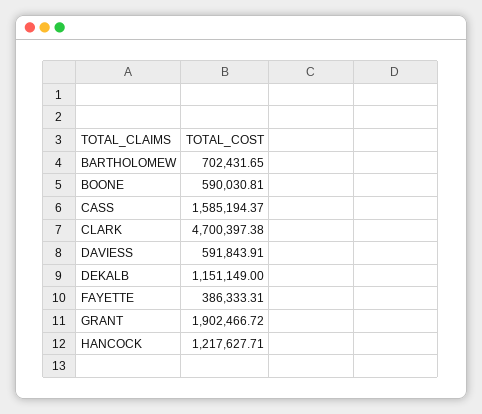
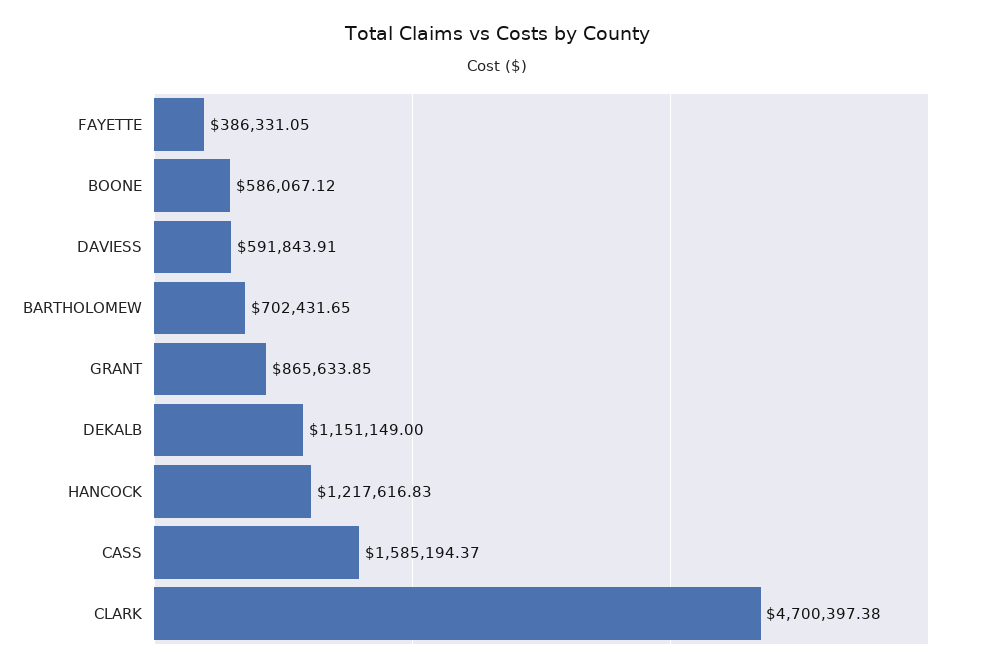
BOONE: 590030.81 -> 586067.12
FAYETTE: 386333.31 -> 386331.05
GRANT: 1902466.72 -> 865633.85
HANCOCK: 1217627.71 -> 1217616.83

